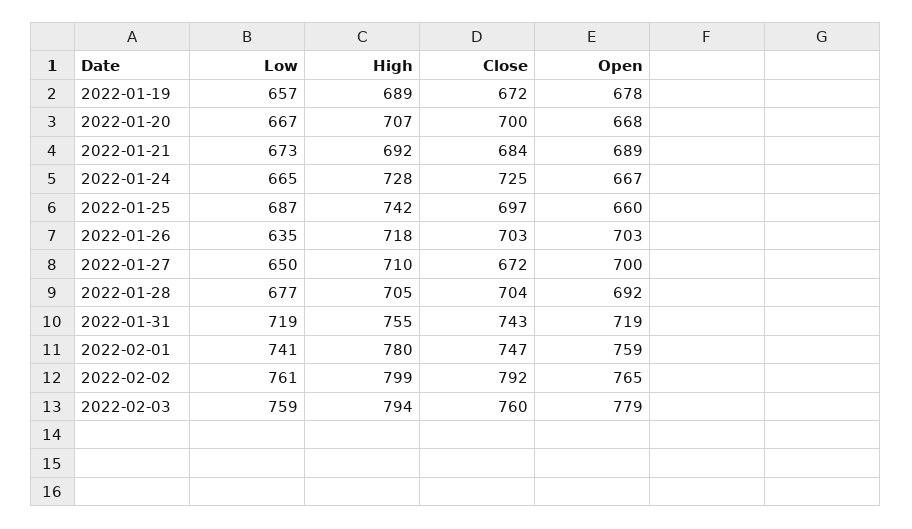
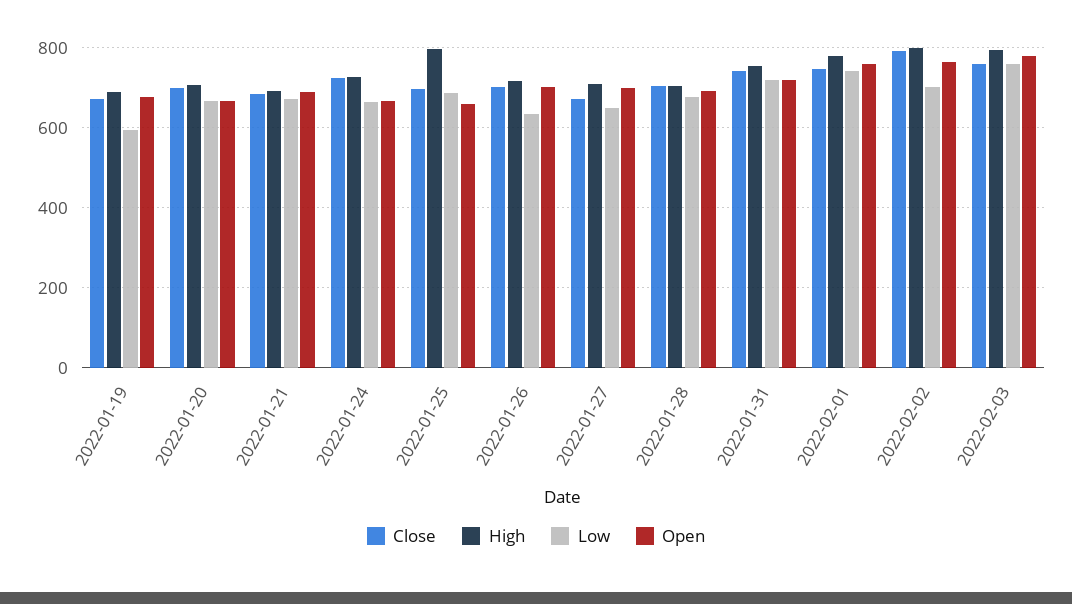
Low, 2022-01-19: 657 -> 600
High, 2022-01-25: 742 -> 800
Low, 2022-02-02: 761 -> 700

